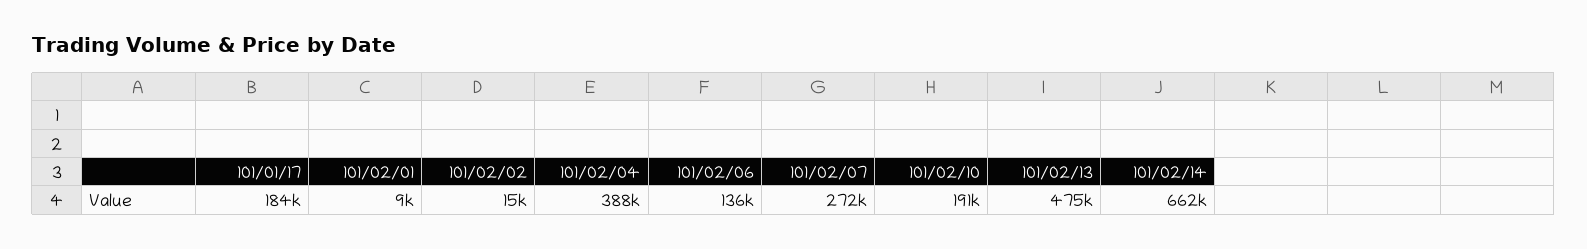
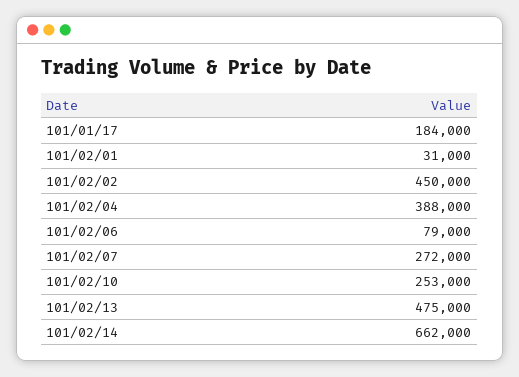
101/02/01: 9000 -> 31000
101/02/02: 15000 -> 450000
101/02/06: 136000 -> 79000
101/02/10: 191000 -> 253000

